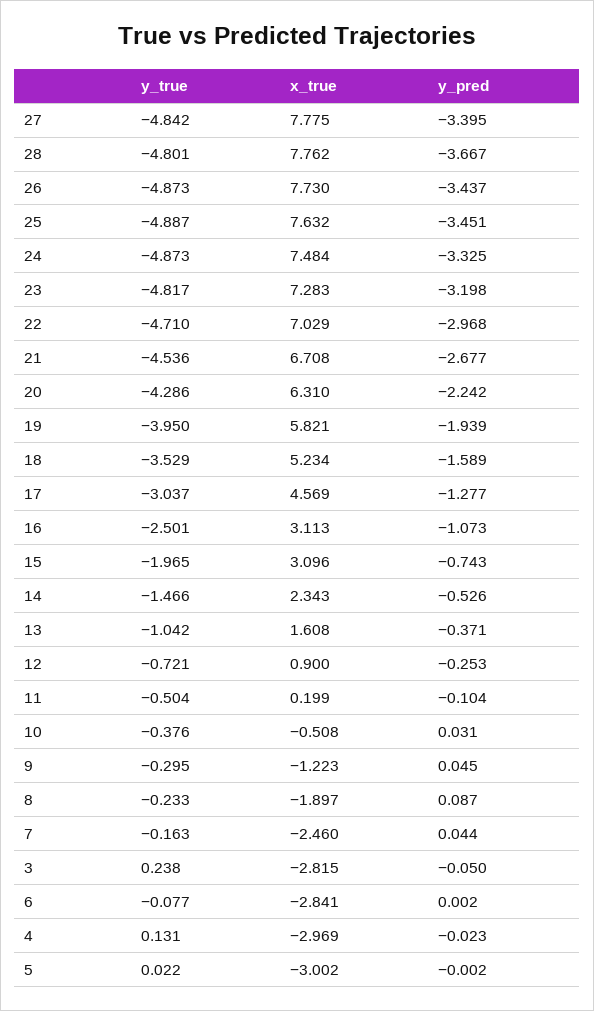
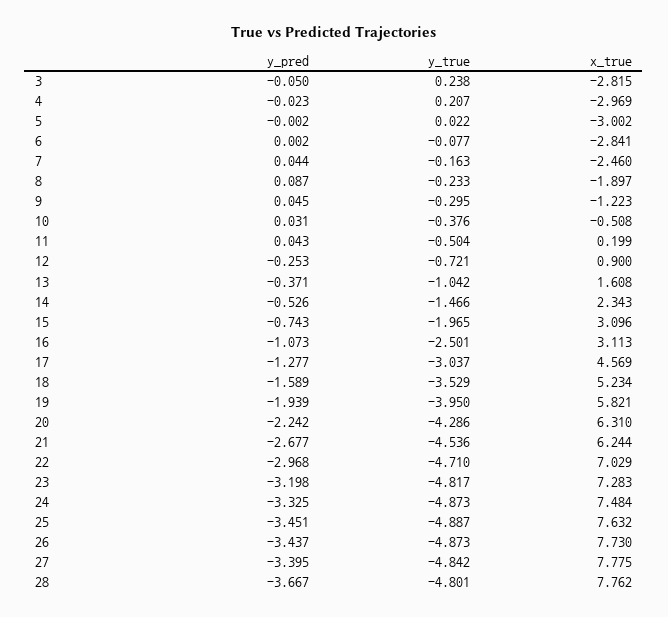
x_true, 21: 6.708 -> 6.244
y_pred, 11: -0.104 -> 0.043
y_true, 4: 0.131 -> 0.207

